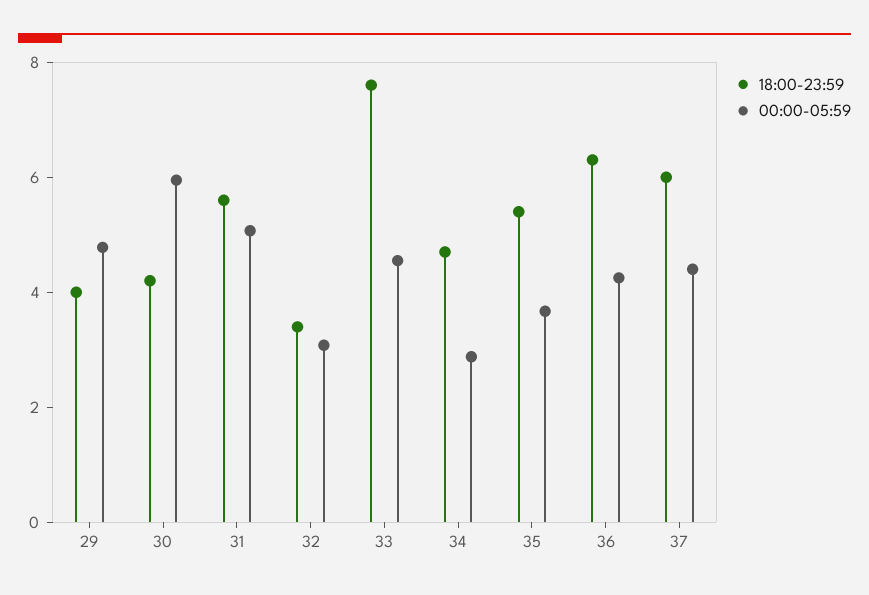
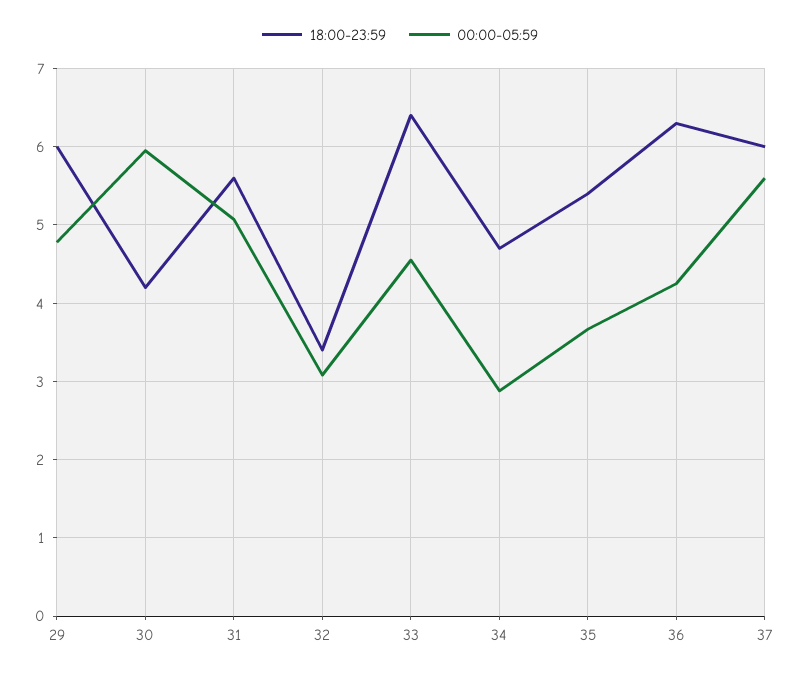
18:00-23:59, 29: 4 -> 6
18:00-23:59, 33: 7.5 -> 6.4
00:00-05:59, 37: 4.5 -> 5.6

